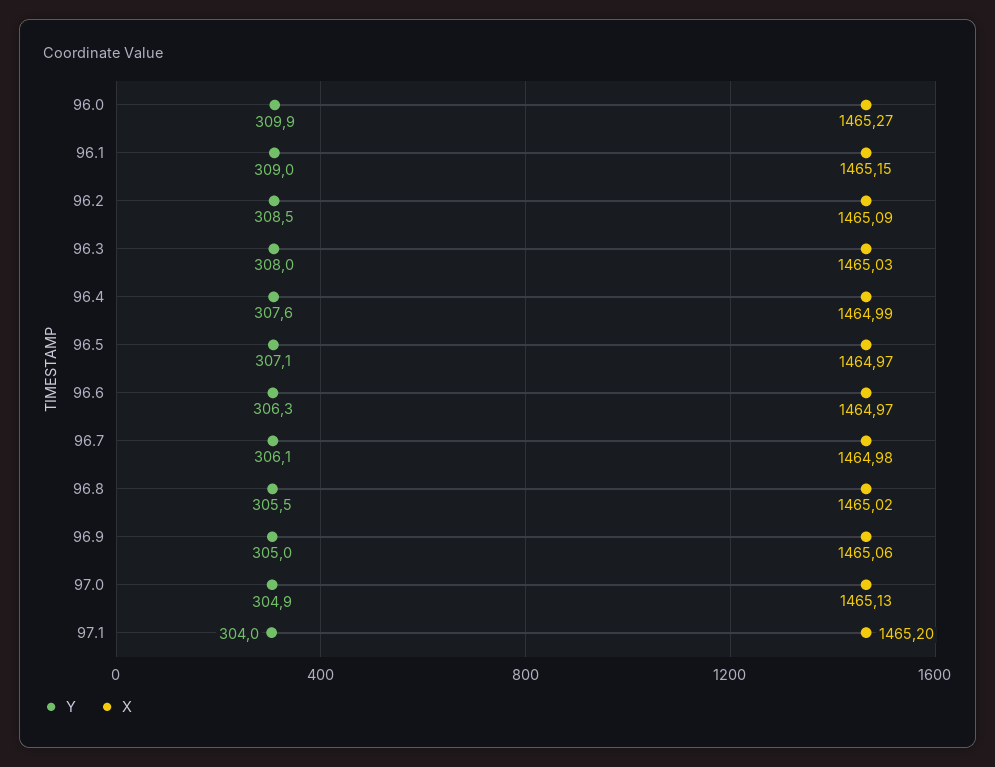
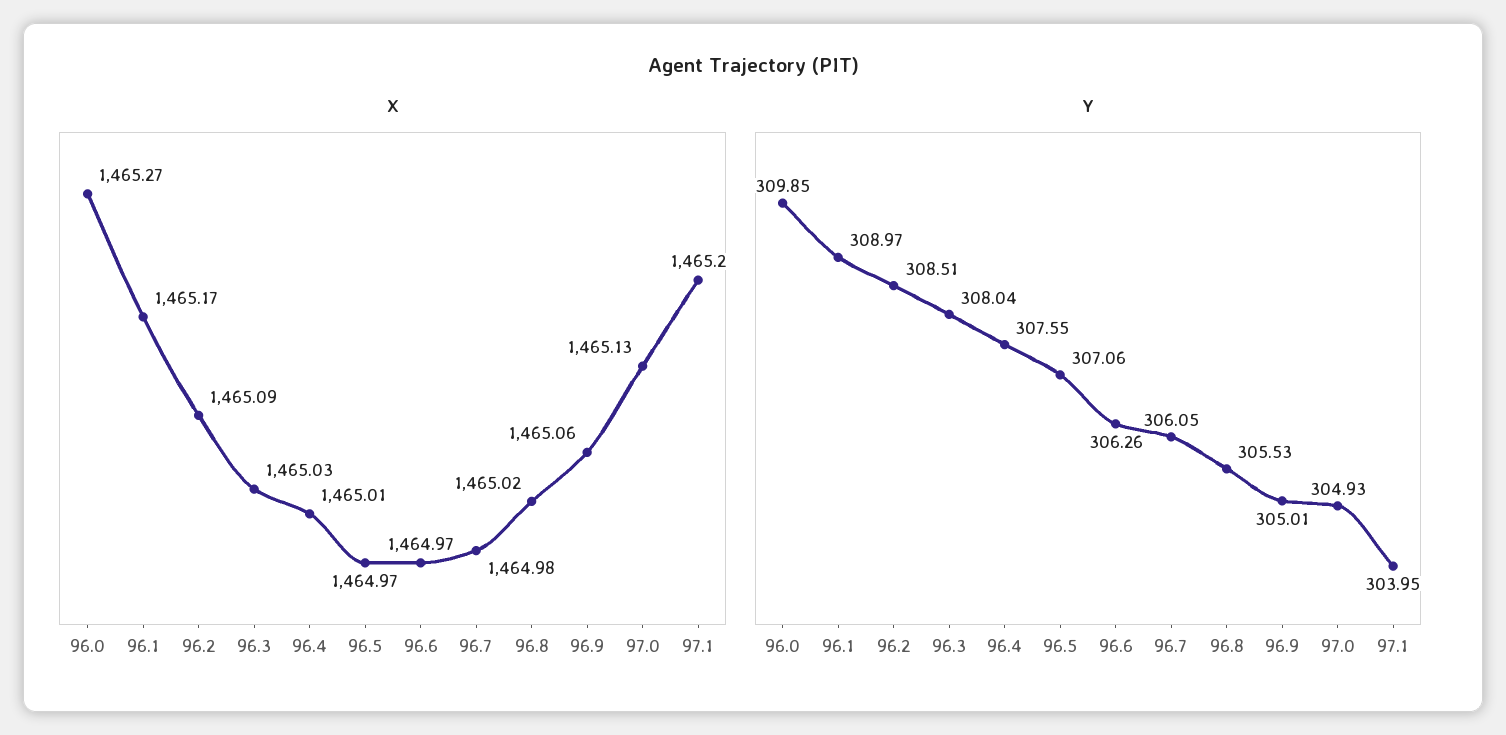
X, 96.1: 1465.15 -> 1465.17
X, 96.4: 1464.99 -> 1465.01

